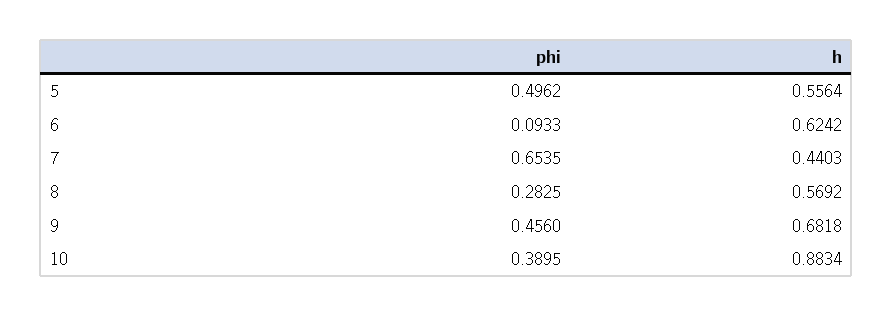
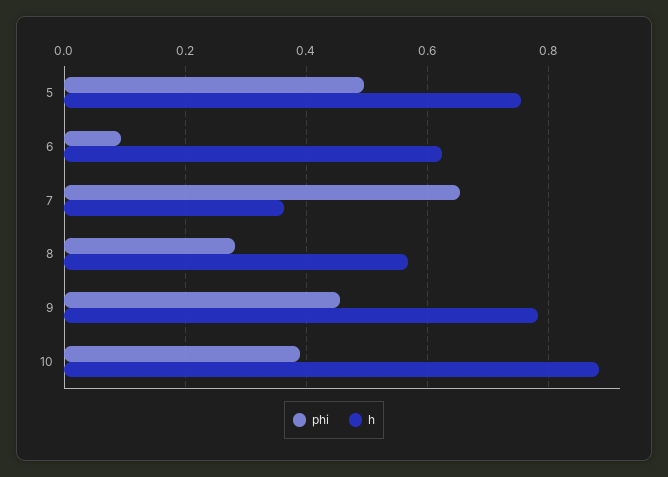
h, 5: 0.5564 -> 0.76
h, 7: 0.4403 -> 0.36
h, 9: 0.6818 -> 0.78

